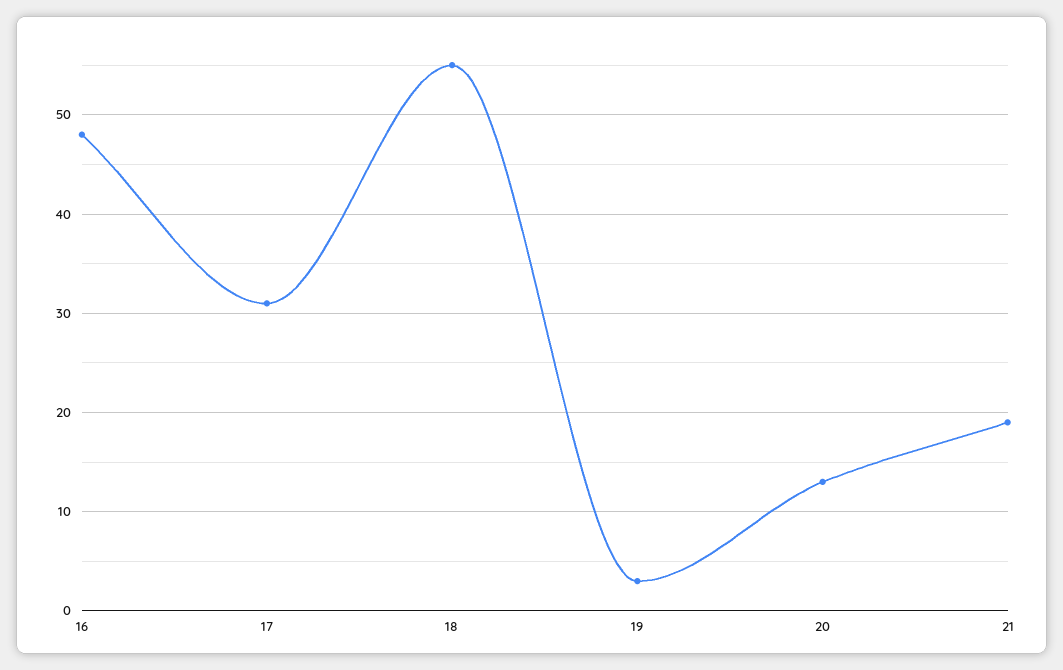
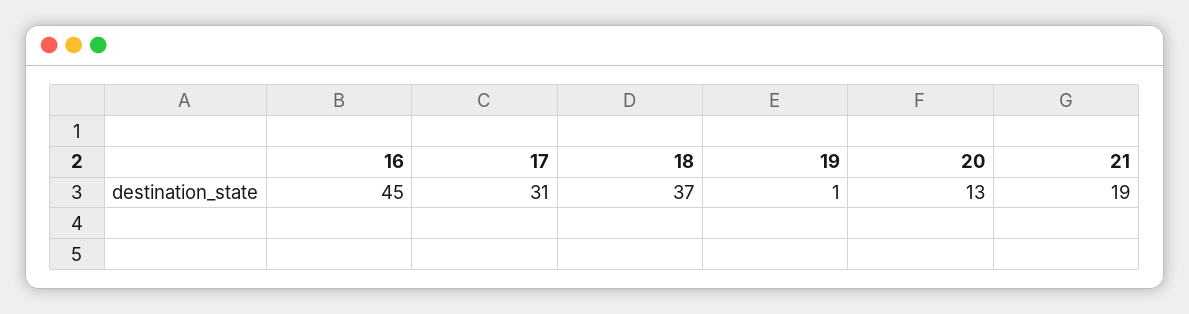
16: 48 -> 45
18: 55 -> 37
19: 3 -> 1

